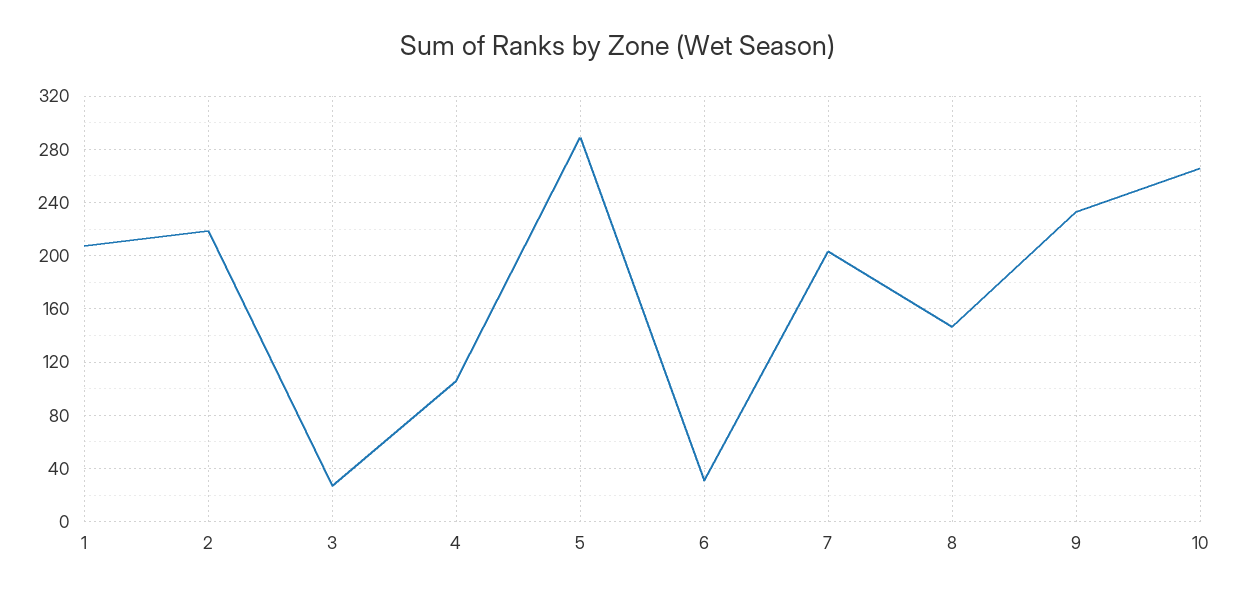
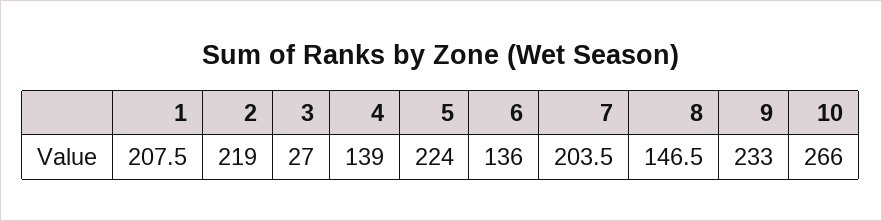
4: 105 -> 139
5: 290 -> 224
6: 30 -> 136

